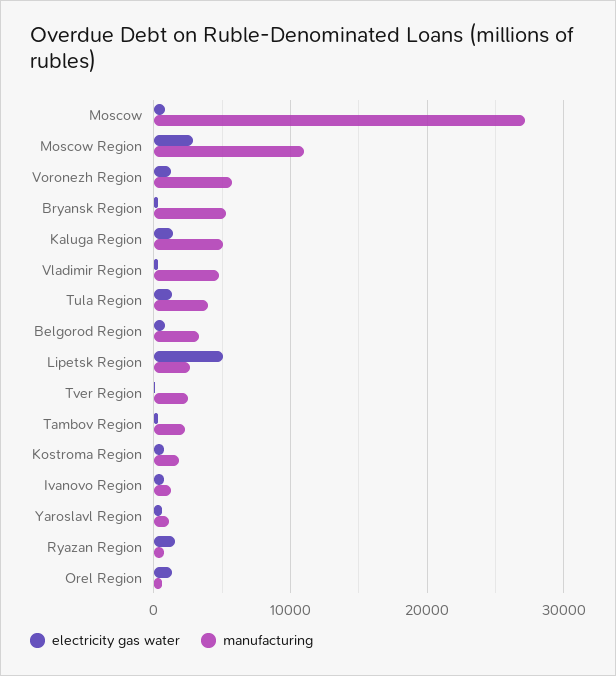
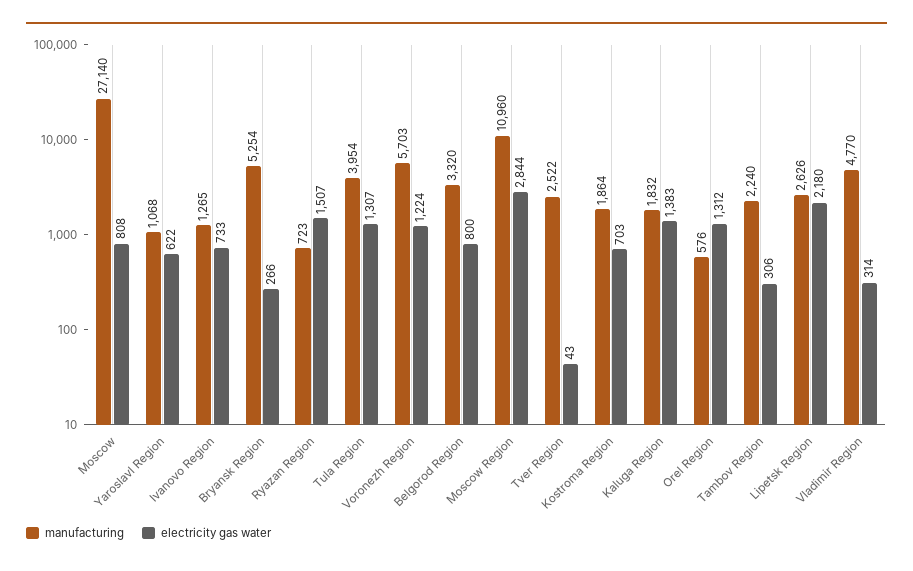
manufacturing, Kaluga Region: 5000 -> 1832
electricity gas water, Lipetsk Region: 5000 -> 2180

